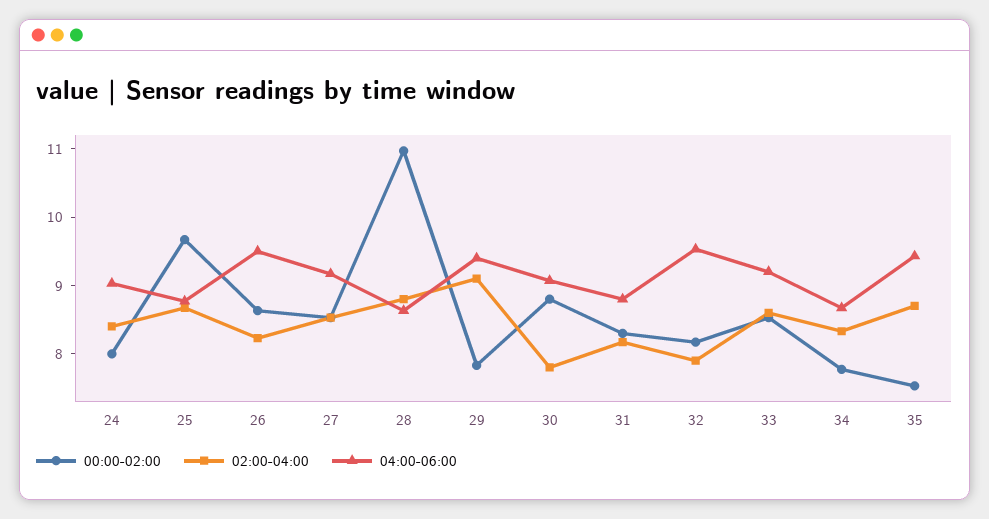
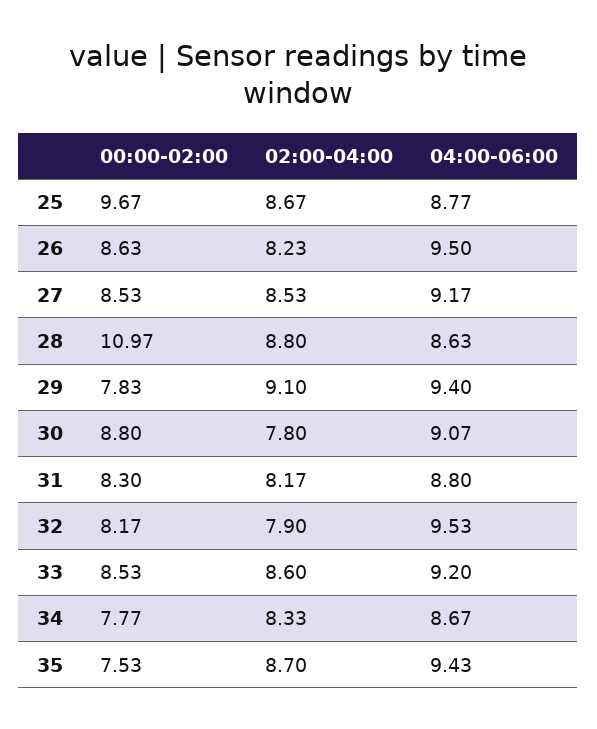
00:00-02:00, 24: 8 -> none
02:00-04:00, 24: 8.4 -> none
04:00-06:00, 24: 9 -> none

